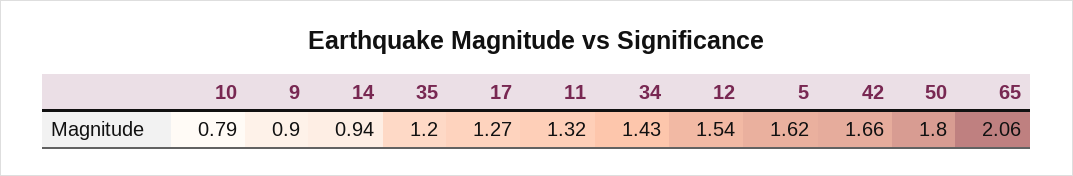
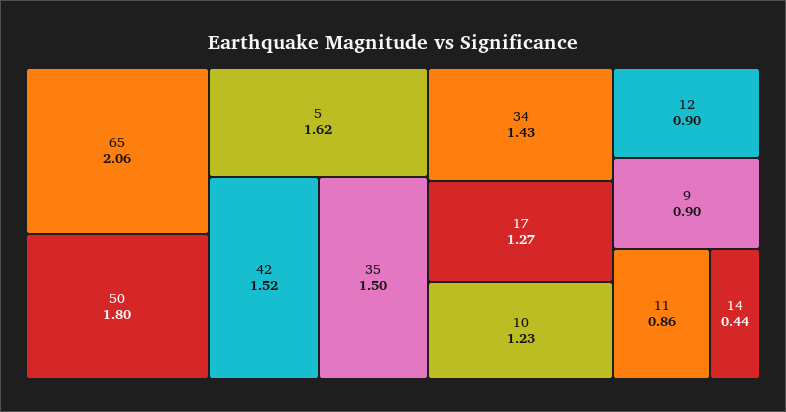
10: 0.79 -> 1.23
14: 0.94 -> 0.44
35: 1.2 -> 1.5
11: 1.32 -> 0.86
12: 1.54 -> 0.9
42: 1.66 -> 1.52

